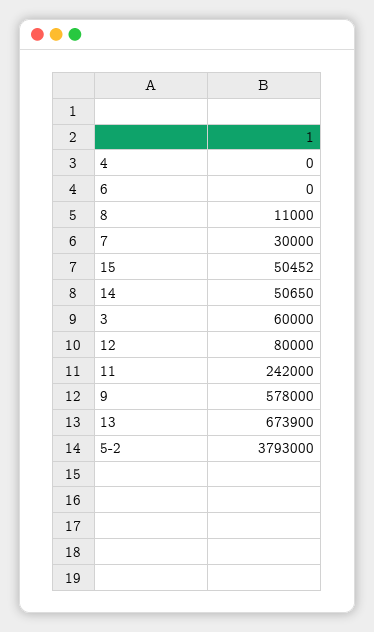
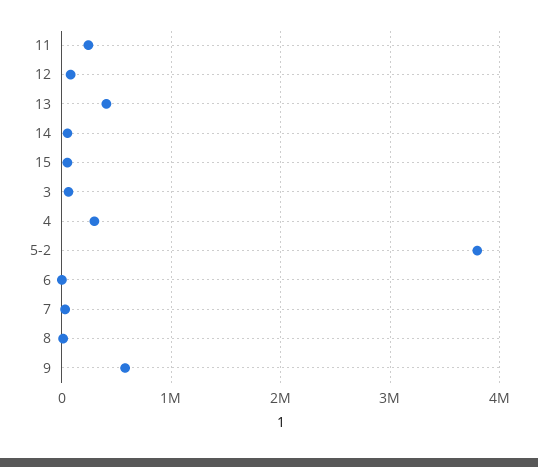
4: 0 -> 300000
13: 673900 -> 400000

